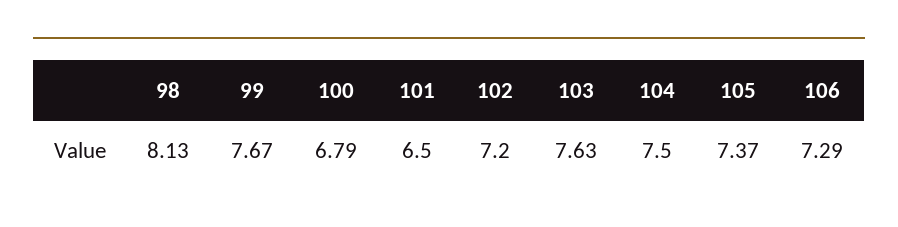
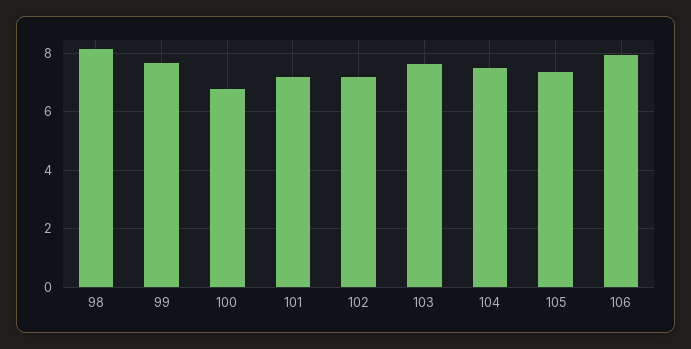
101: 6.5 -> 7.25
106: 7.29 -> 8

